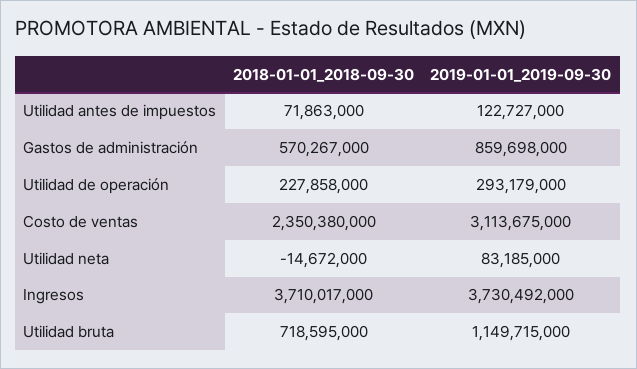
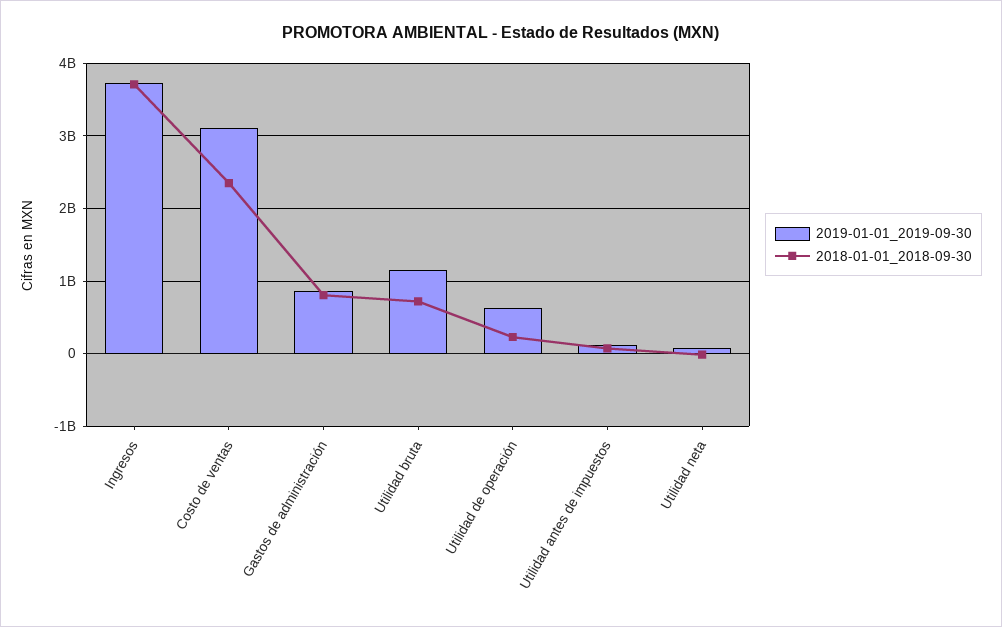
2018-01-01_2018-09-30, Gastos de administración: 570267000 -> 800000000
2019-01-01_2019-09-30, Utilidad de operación: 293179000 -> 600000000

